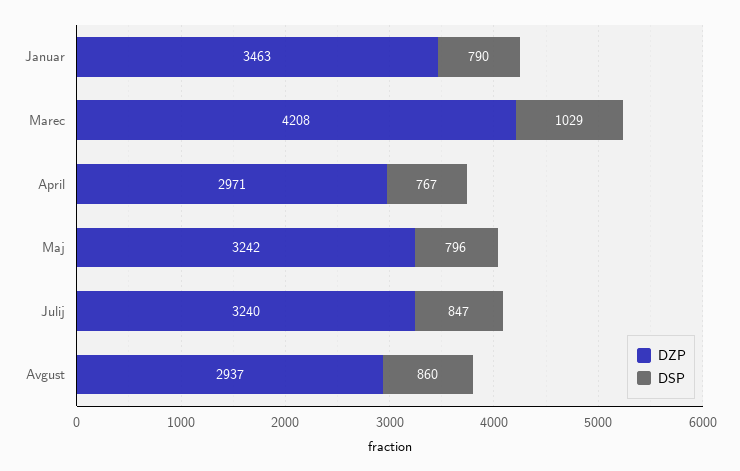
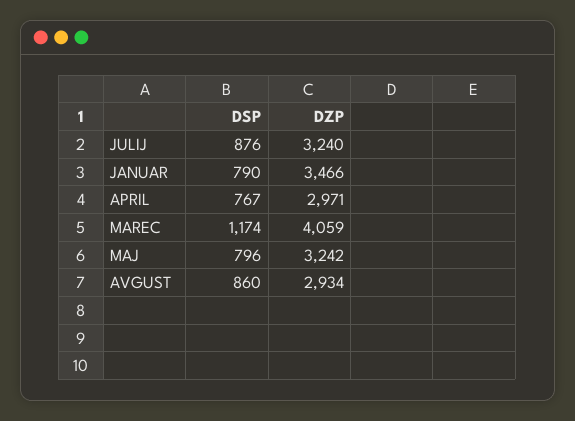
DZP, Januar: 3463 -> 3466
DZP, Marec: 4208 -> 4059
DSP, Marec: 1029 -> 1174
DSP, Julij: 847 -> 876
DZP, Avgust: 2937 -> 2934

